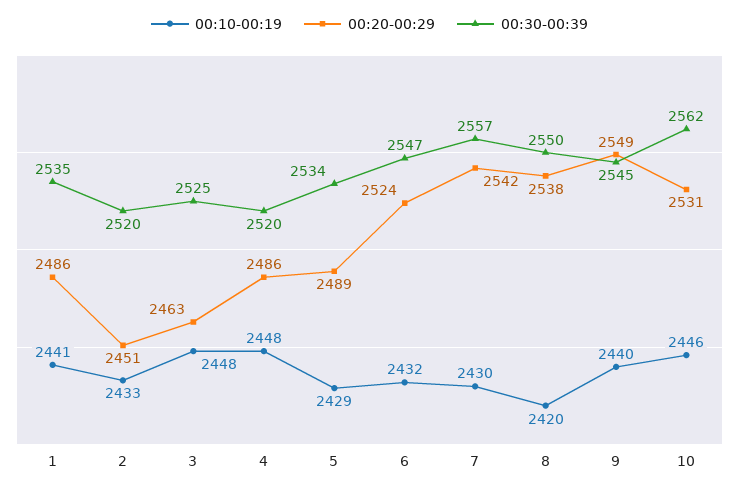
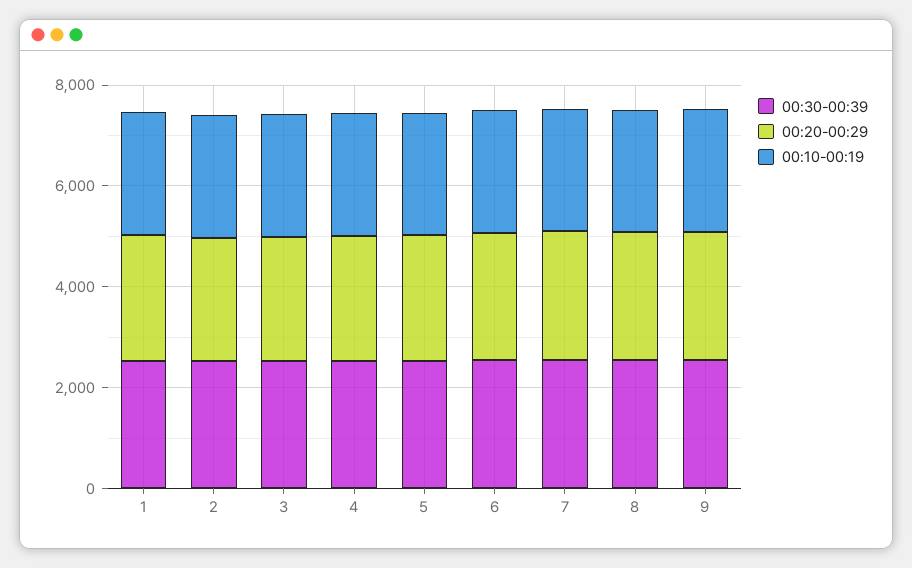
00:10-00:19, 10: 2446 -> none
00:20-00:29, 10: 2531 -> none
00:30-00:39, 10: 2562 -> none

